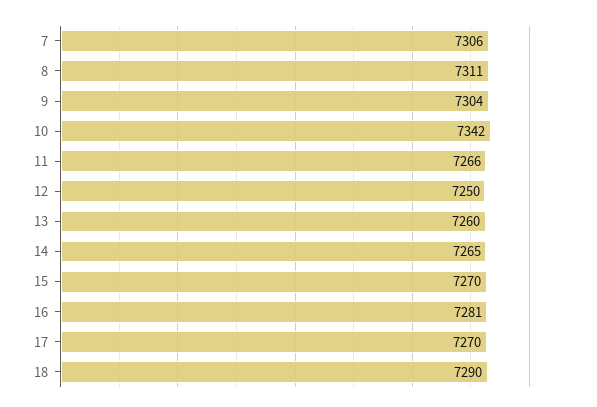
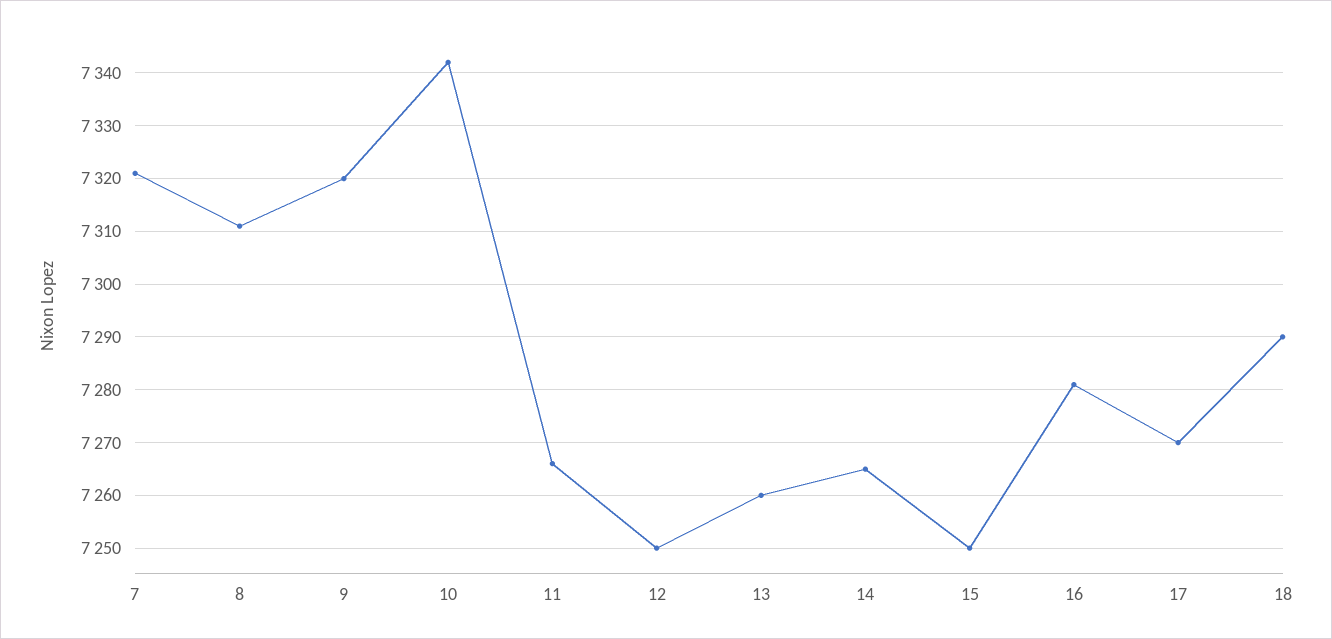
7: 7306 -> 7320
9: 7304 -> 7320
15: 7270 -> 7250

